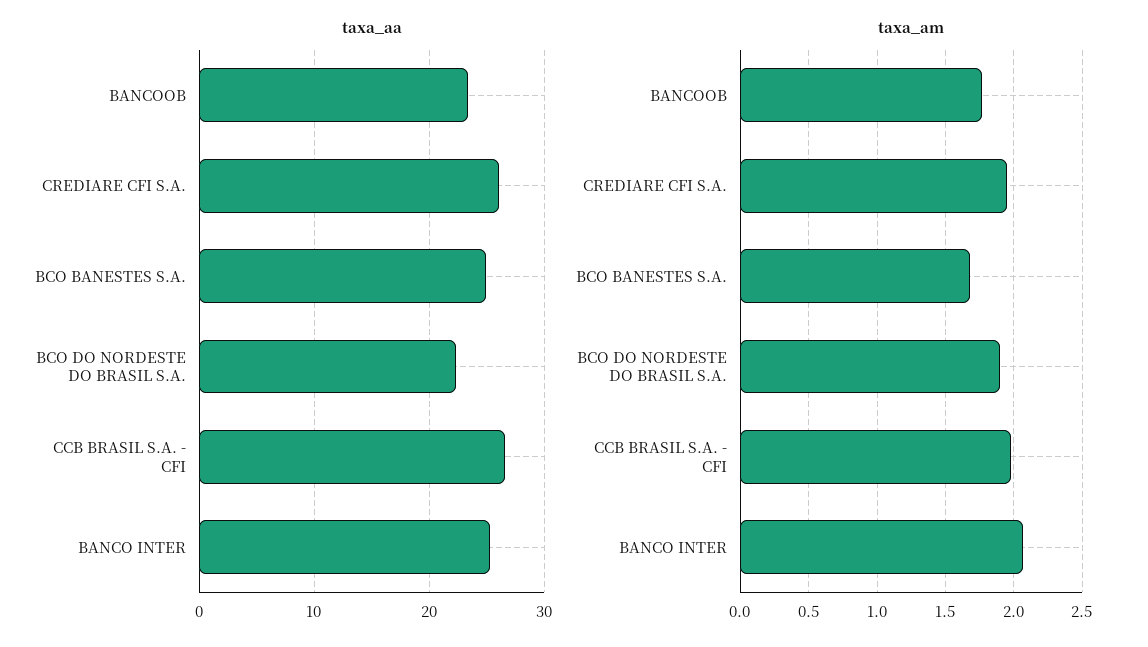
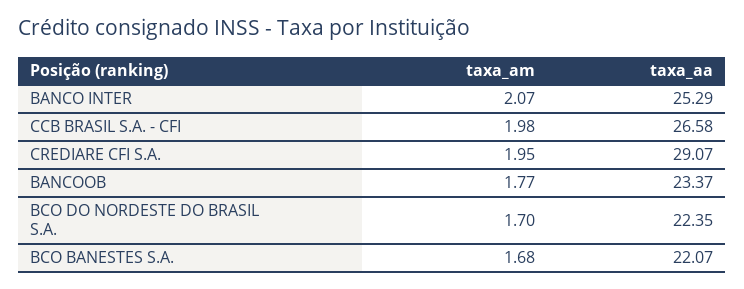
taxa_aa, CREDIARE CFI S.A.: 26 -> 29.07
taxa_aa, BCO BANESTES S.A.: 25 -> 22.07
taxa_am, BCO DO NORDESTE DO BRASIL S.A.: 1.9 -> 1.7

